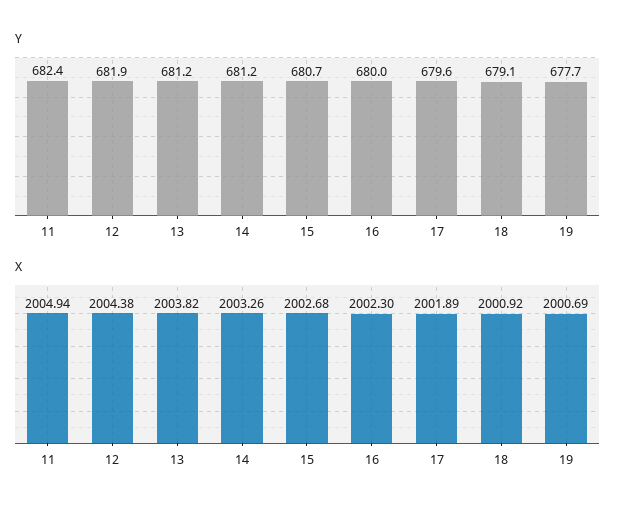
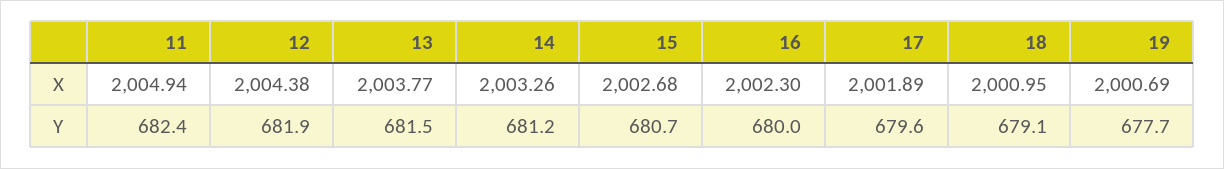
Y, 13: 681.2 -> 681.5
X, 13: 2003.82 -> 2003.77
X, 18: 2000.92 -> 2000.95

